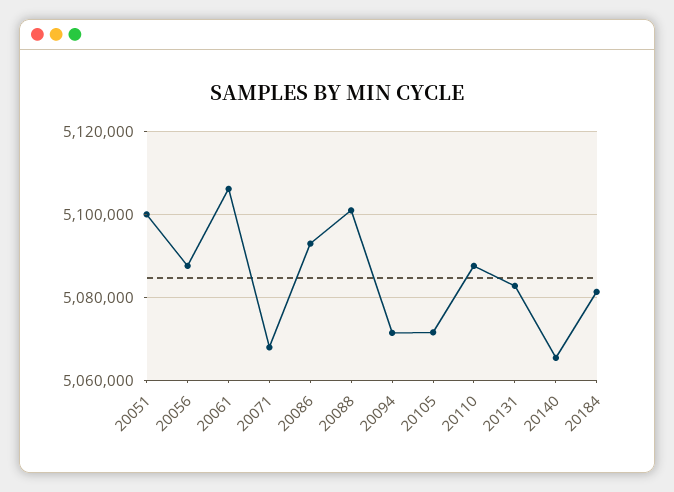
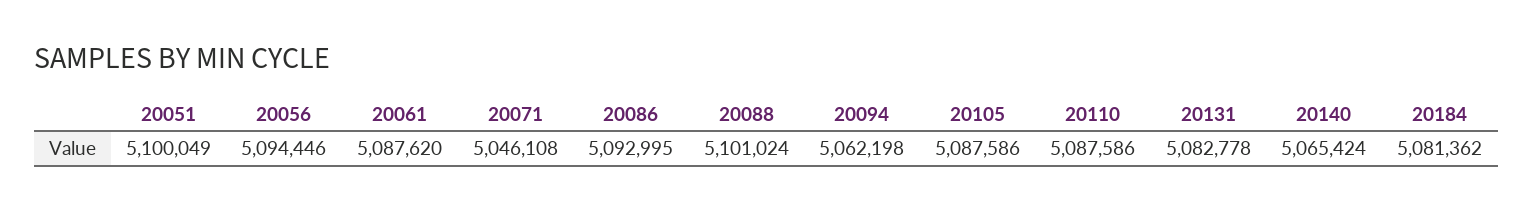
20056: 5088000 -> 5094446
20061: 5106000 -> 5087620
20071: 5068000 -> 5046108
20094: 5072000 -> 5062198
20105: 5072000 -> 5087586

